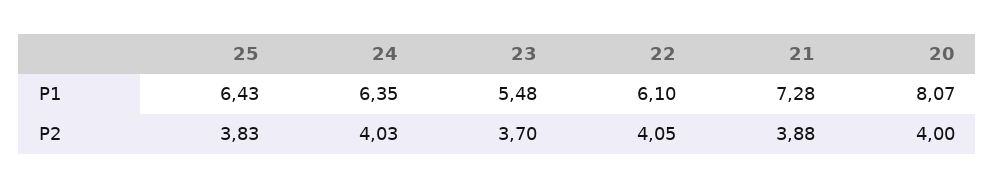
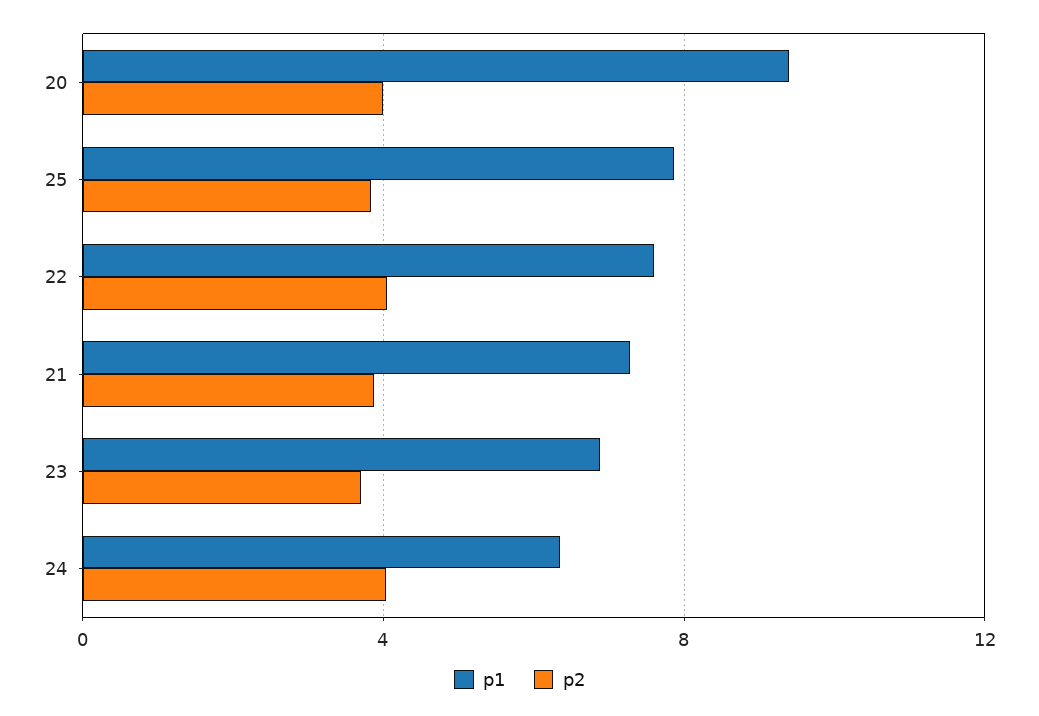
P1, 25: 6.43 -> 8
P1, 23: 5.48 -> 7
P1, 22: 6.1 -> 7.5
P1, 20: 8.07 -> 9.5

